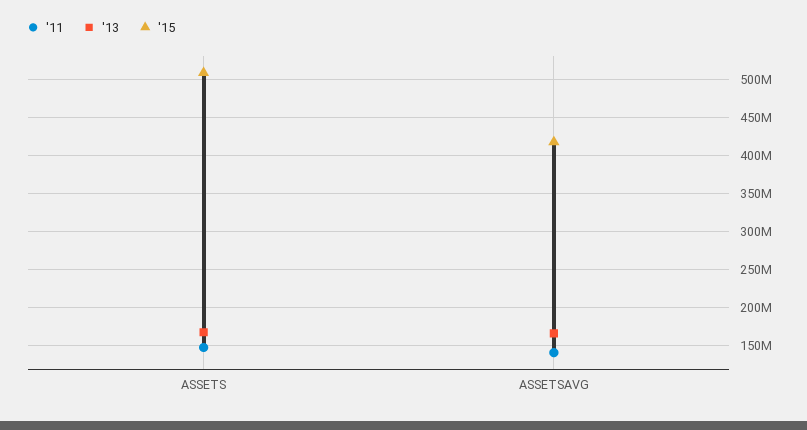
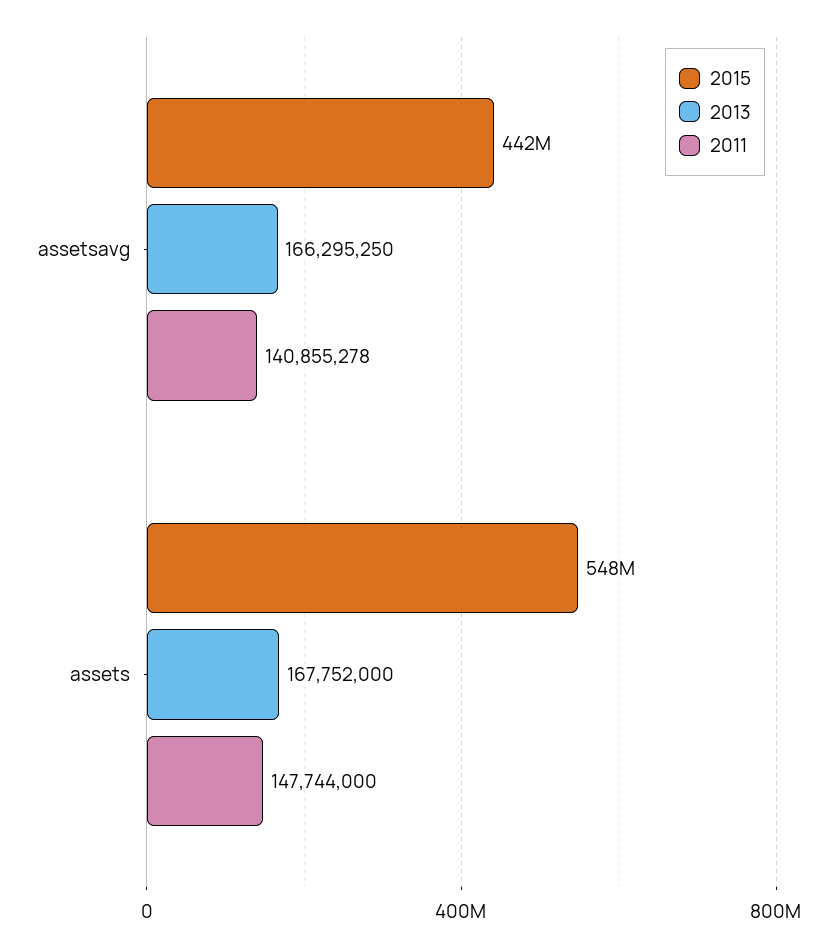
'15, ASSETS: 510000000 -> 548000000
'15, ASSETSAVG: 420000000 -> 442000000

